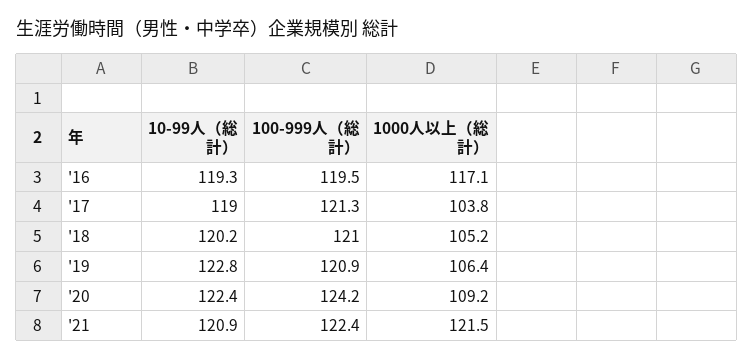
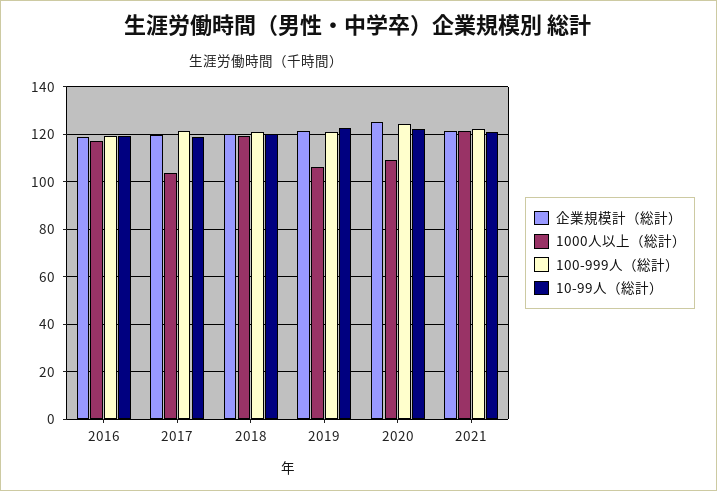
1000人以上（総計）, '18: 105.2 -> 120
企業規模計（総計）, '16: none -> 120
企業規模計（総計）, '17: none -> 120
企業規模計（総計）, '18: none -> 120
企業規模計（総計）, '19: none -> 120
企業規模計（総計）, '20: none -> 125
企業規模計（総計）, '21: none -> 120

